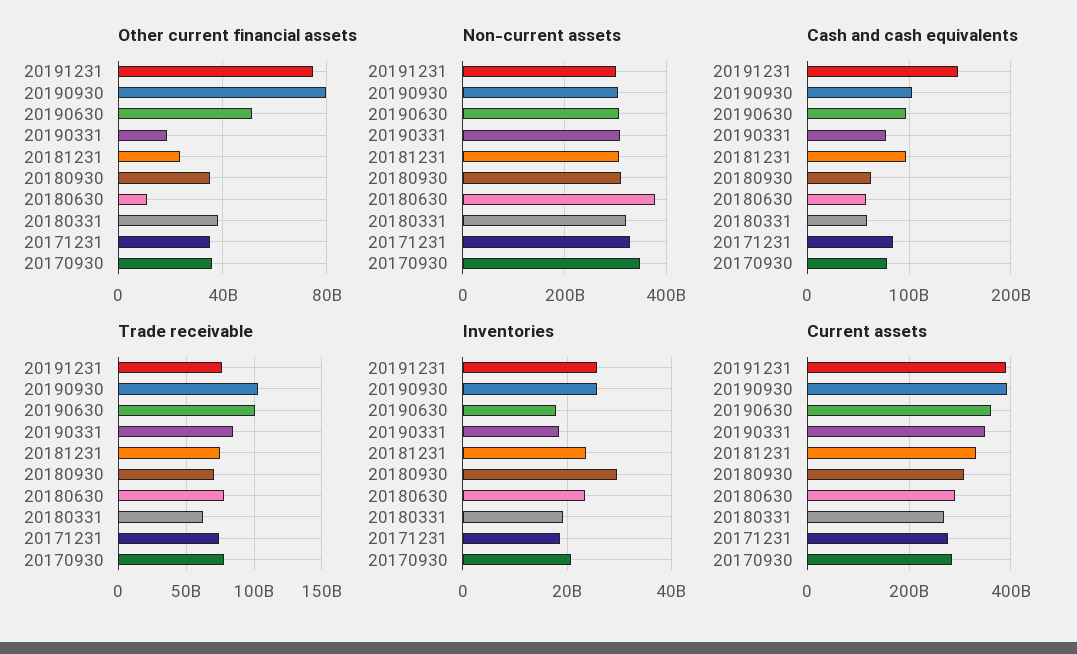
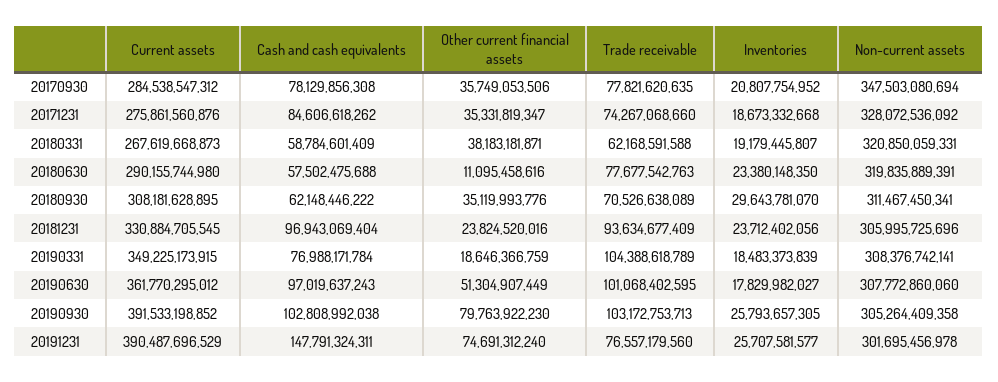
Non-current assets, 20180630: 380000000000 -> 319835889391
Trade receivable, 20190331: 85000000000 -> 104388618789
Trade receivable, 20181231: 75000000000 -> 93634677409

